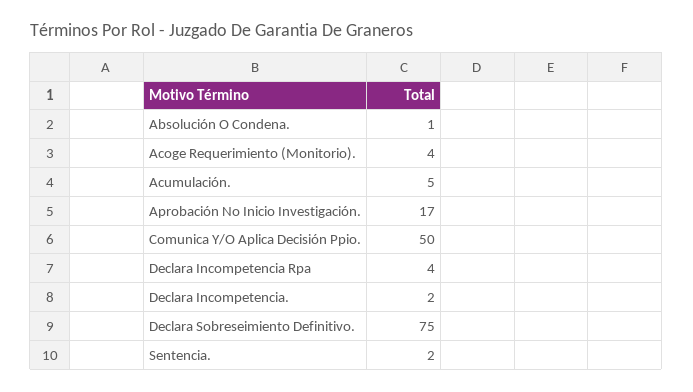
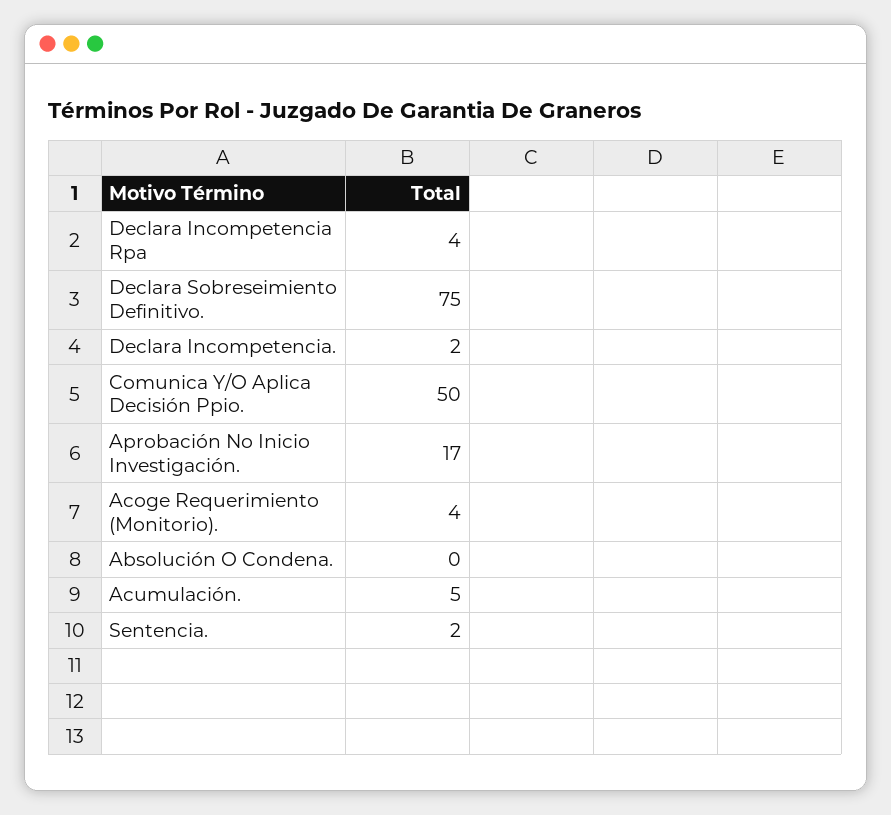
Absolución O Condena.: 1 -> 0

